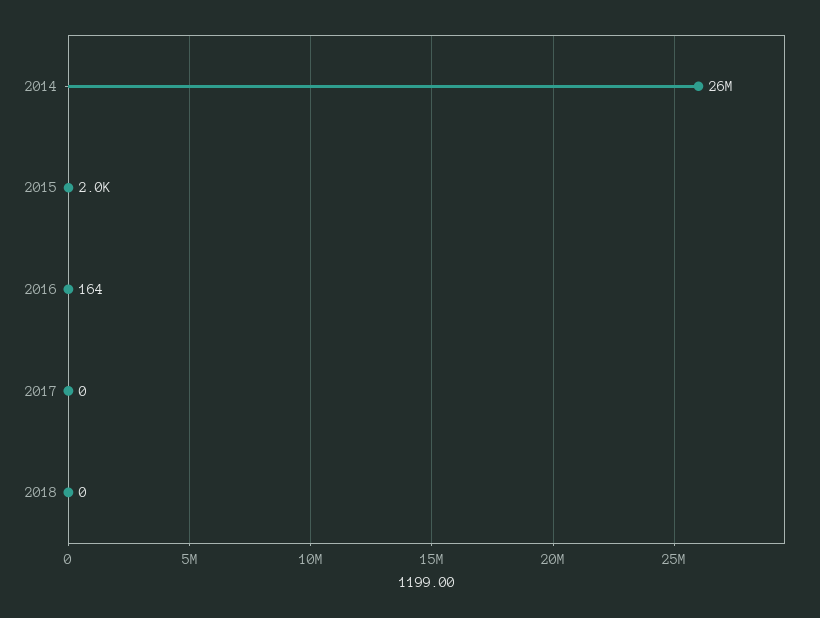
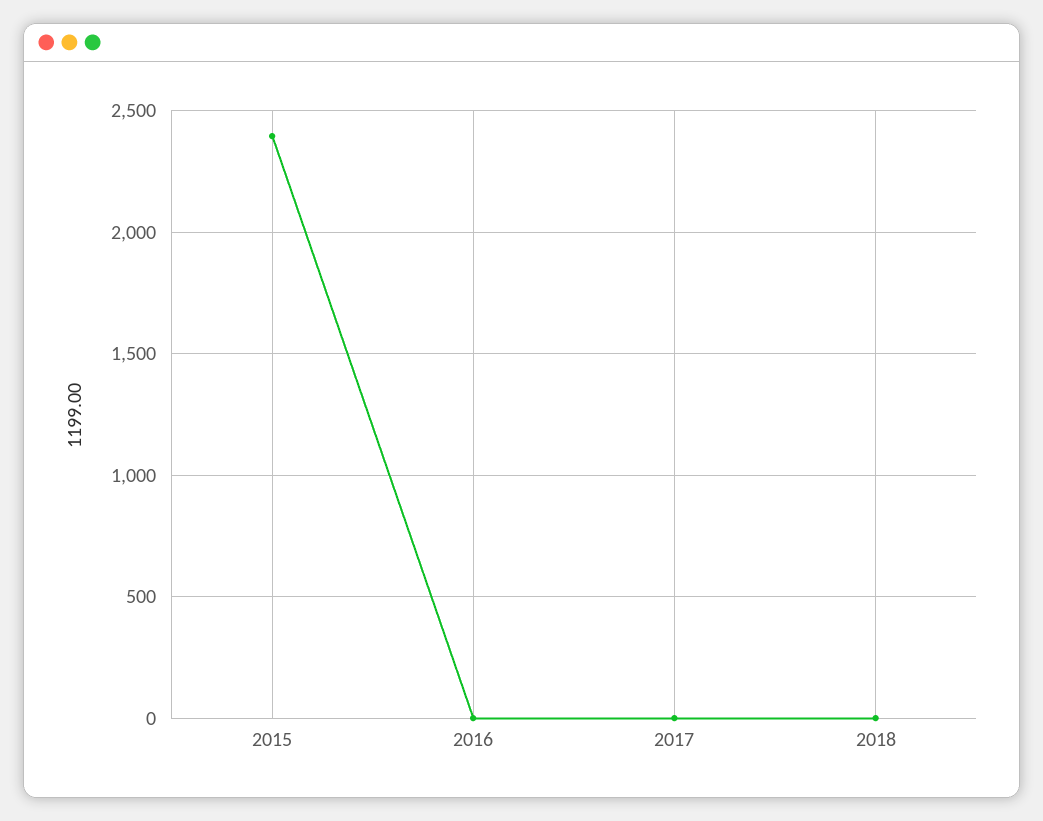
2014: 26000000 -> none
2015: 2000 -> 2400
2016: 164 -> 0

